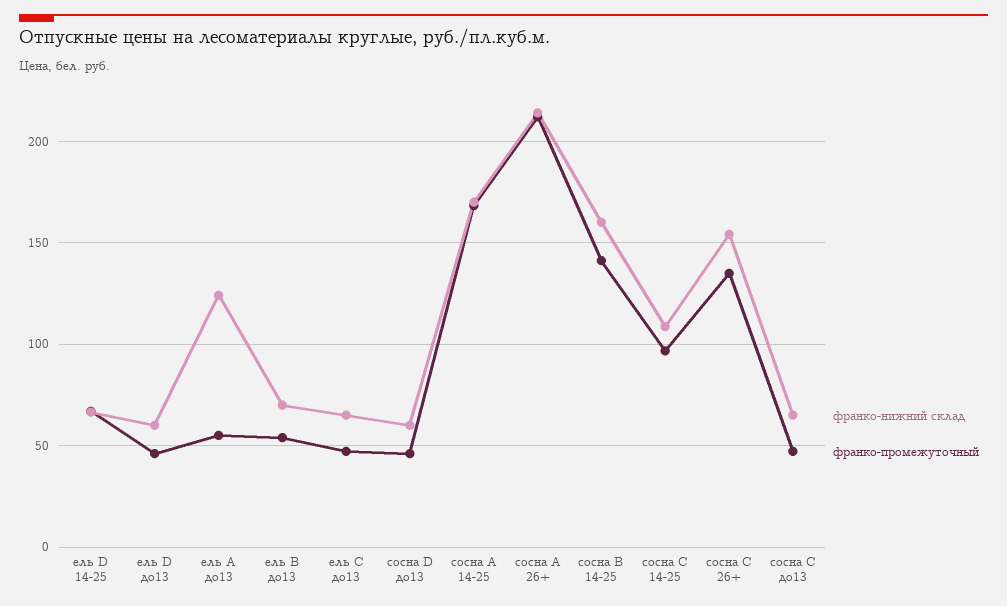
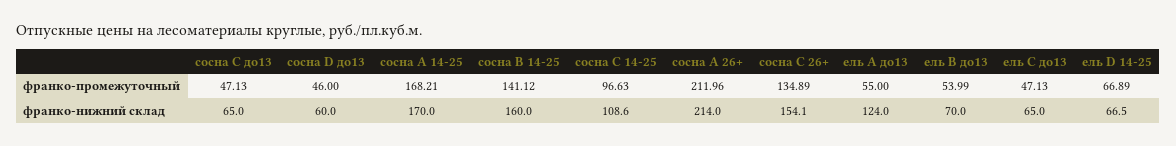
франко-нижний склад, ель D до13: 60 -> none
франко-промежуточный, ель D до13: 45 -> none

